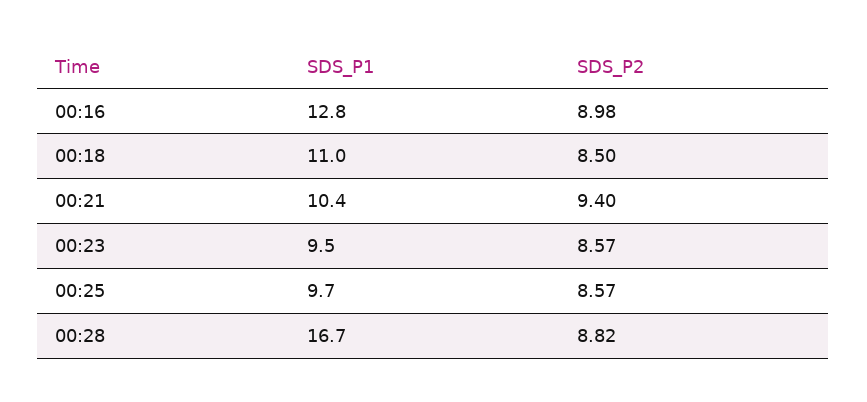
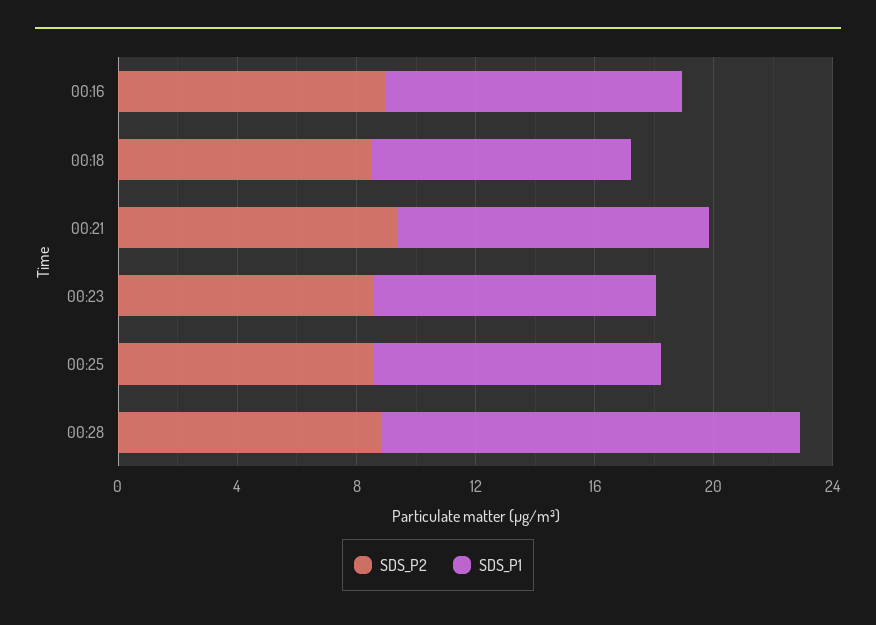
SDS_P1, 00:16: 12.8 -> 10
SDS_P1, 00:18: 11 -> 9
SDS_P1, 00:28: 16.7 -> 14

